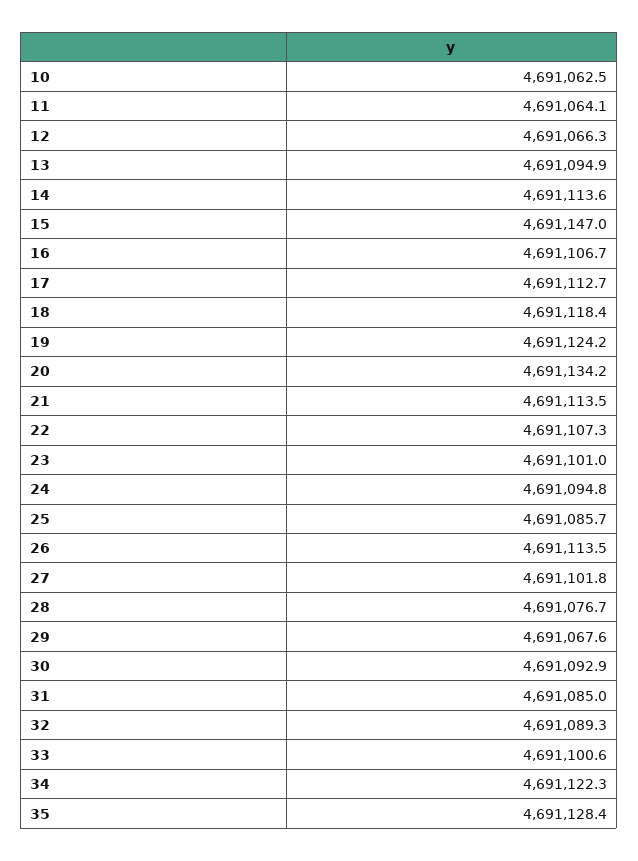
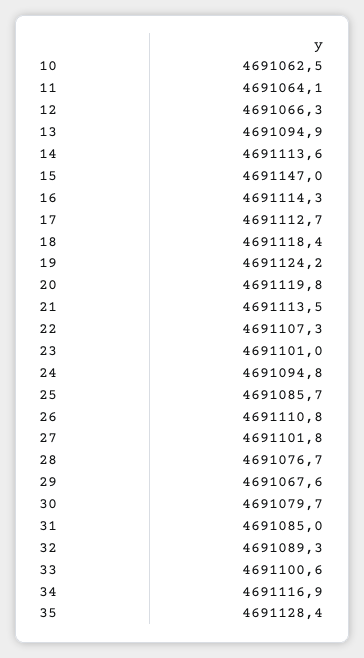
16: 4691106.7 -> 4691114.3
20: 4691134.2 -> 4691119.8
26: 4691113.5 -> 4691110.8
30: 4691092.9 -> 4691079.7
34: 4691122.3 -> 4691116.9

